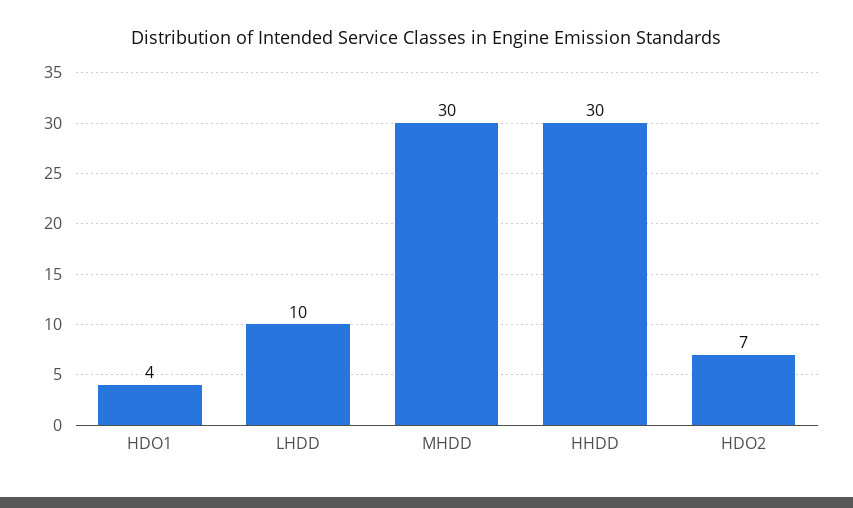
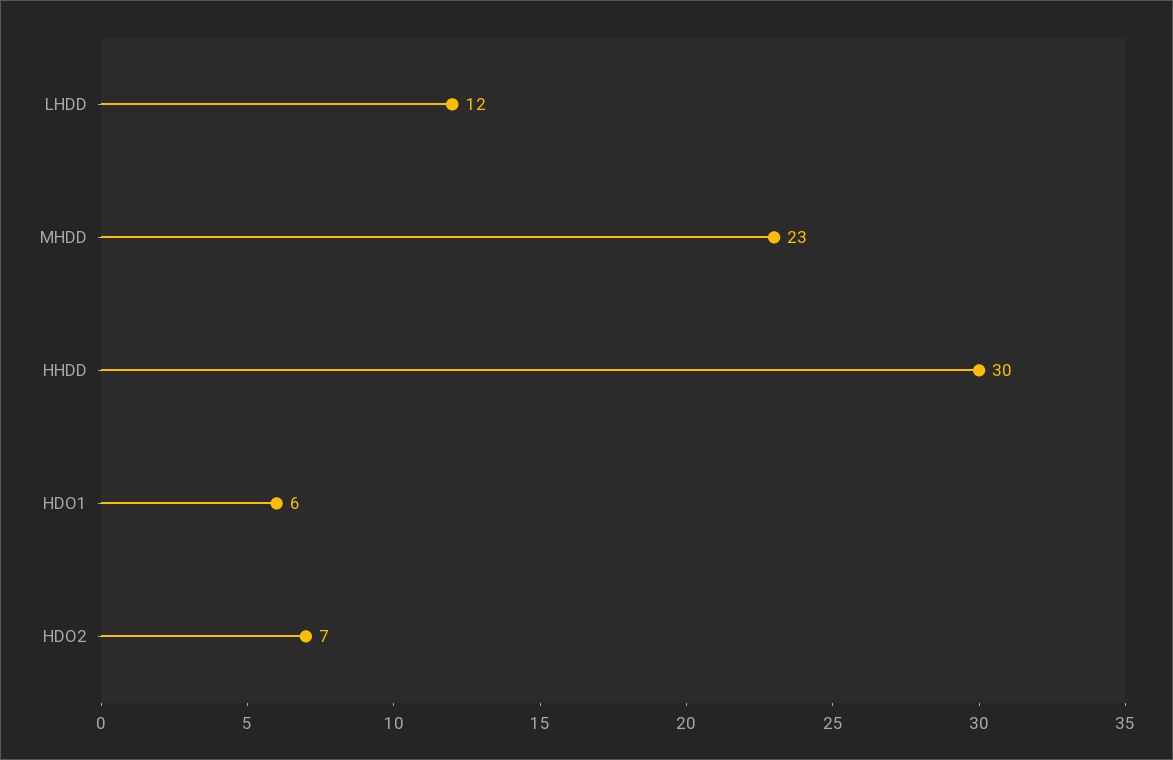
HDO1: 4 -> 6
LHDD: 10 -> 12
MHDD: 30 -> 23

